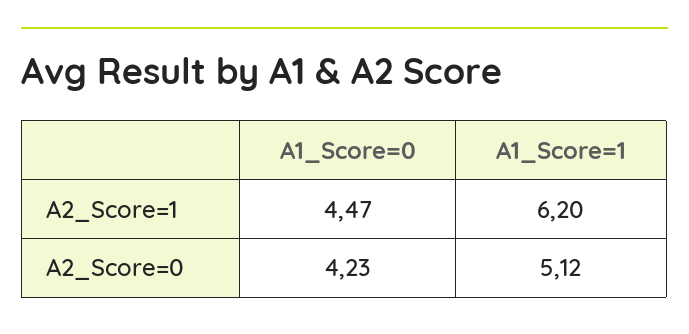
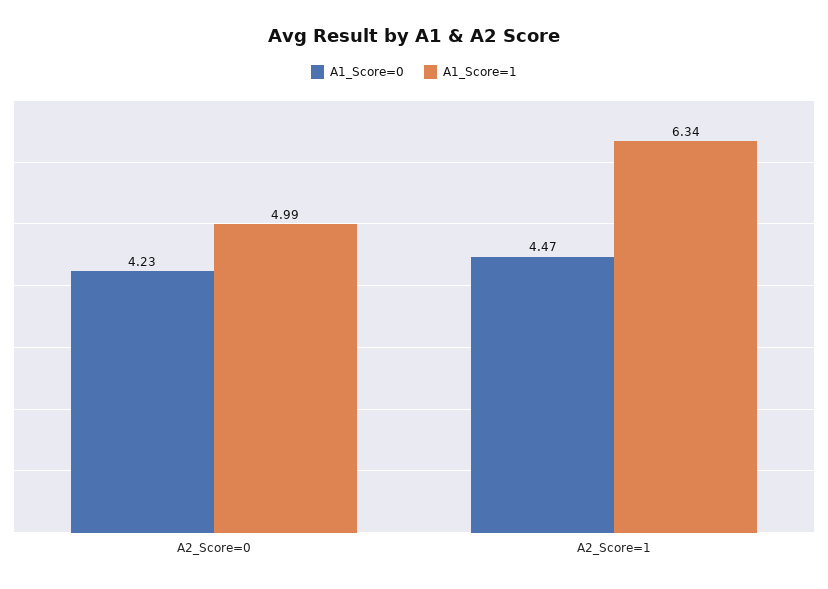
A1_Score=1, A2_Score=1: 6.2 -> 6.34
A1_Score=1, A2_Score=0: 5.12 -> 4.99

